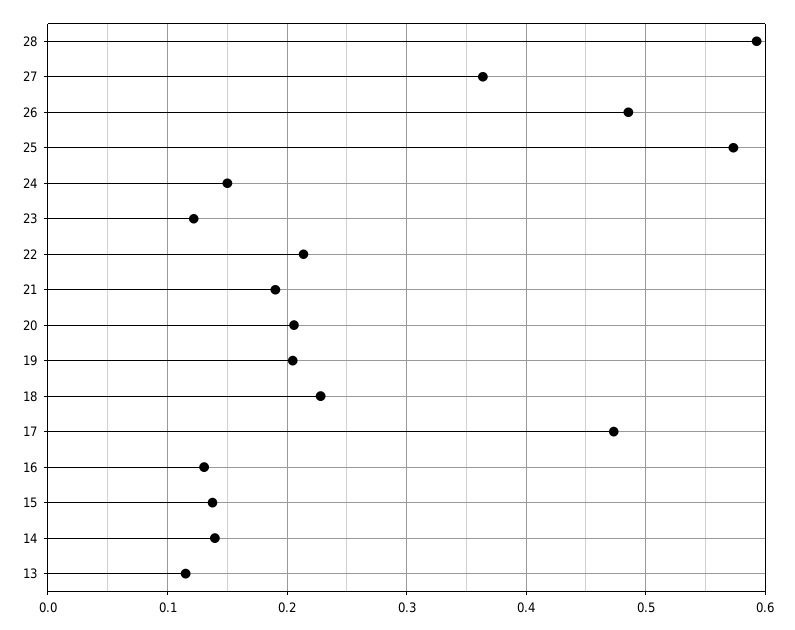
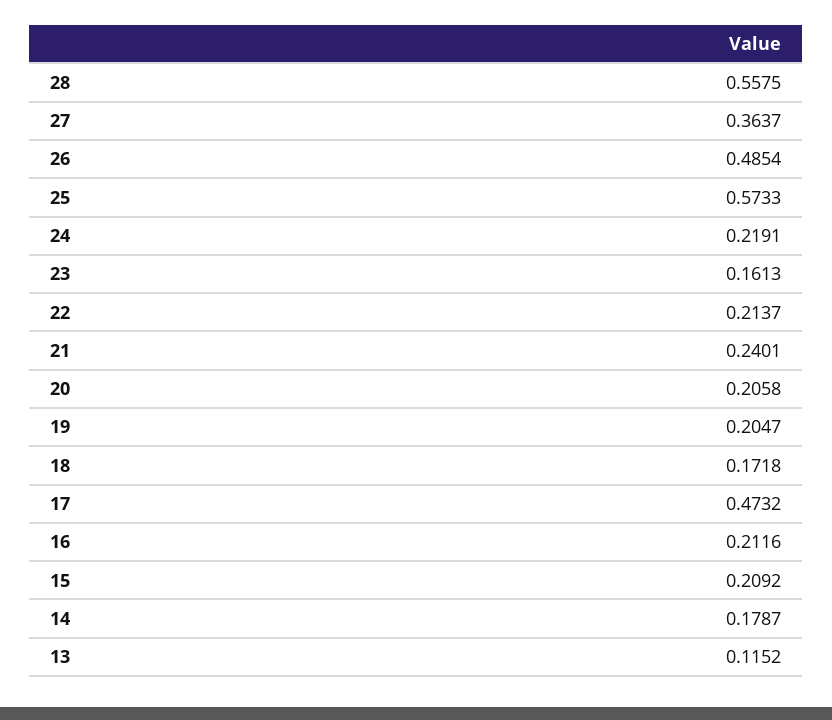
28: 0.59 -> 0.5575
24: 0.15 -> 0.2191
23: 0.12 -> 0.1613
21: 0.19 -> 0.2401
18: 0.23 -> 0.1718
16: 0.13 -> 0.2116
15: 0.14 -> 0.2092
14: 0.14 -> 0.1787

